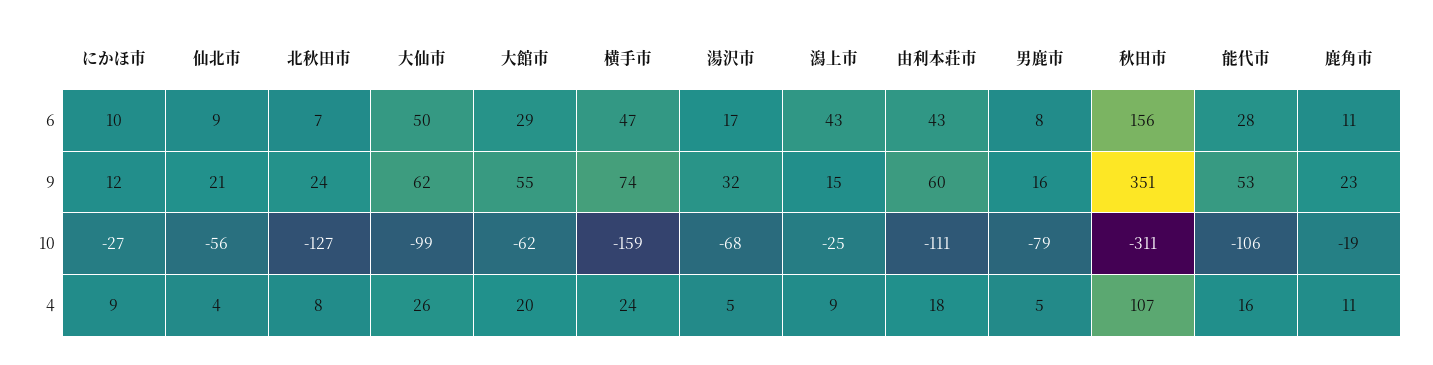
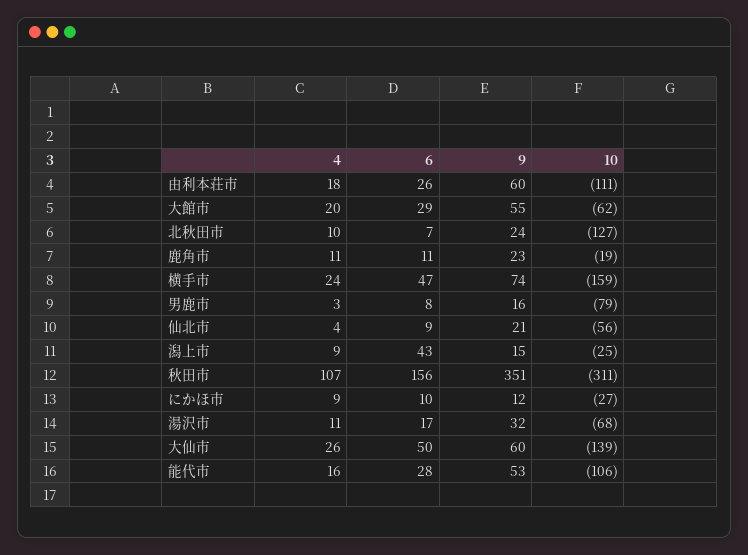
由利本荘市, 6: 43 -> 26
大仙市, 9: 62 -> 60
大仙市, 10: -99 -> -139
北秋田市, 4: 8 -> 10
湯沢市, 4: 5 -> 11
男鹿市, 4: 5 -> 3

